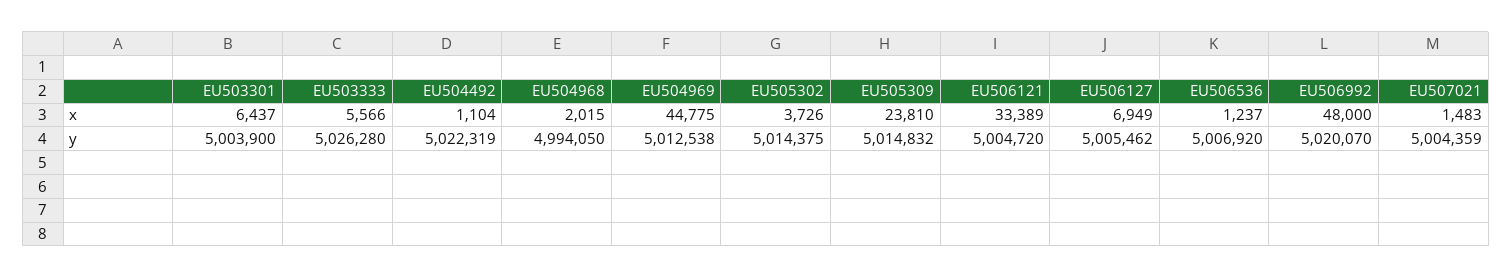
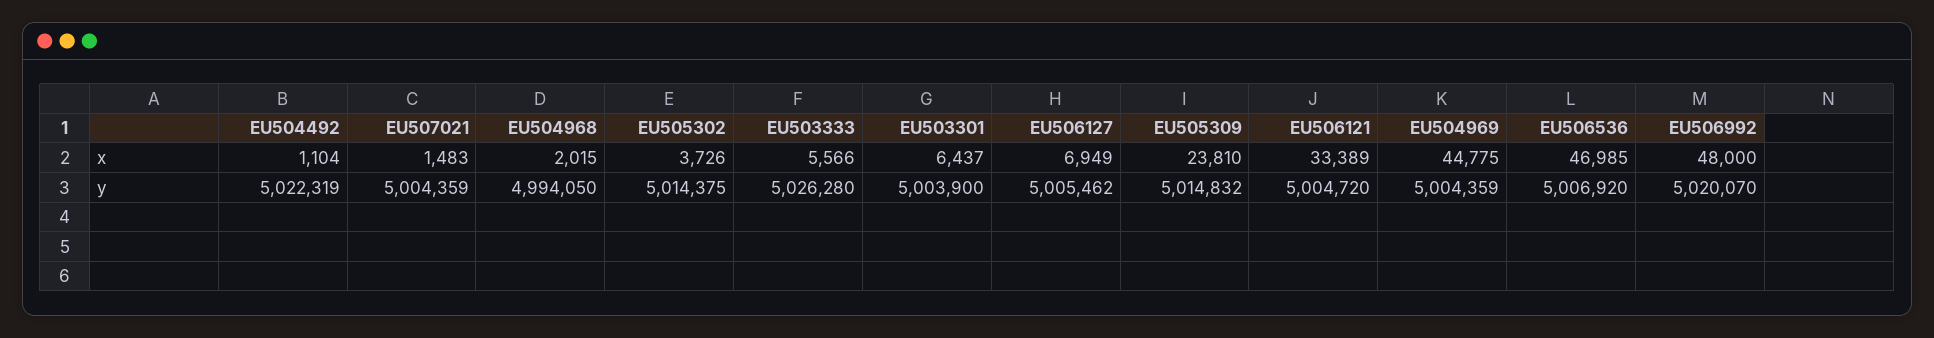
EU506536, x: 1237 -> 46985
EU504969, y: 5012538 -> 5004359

